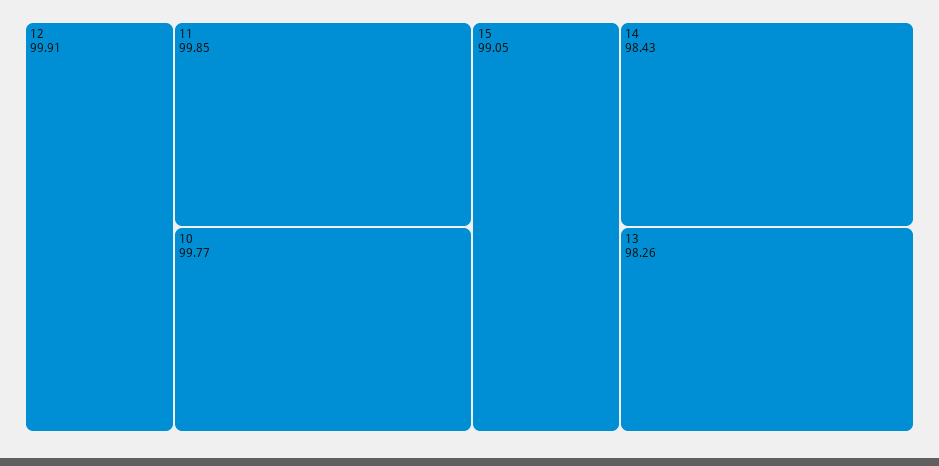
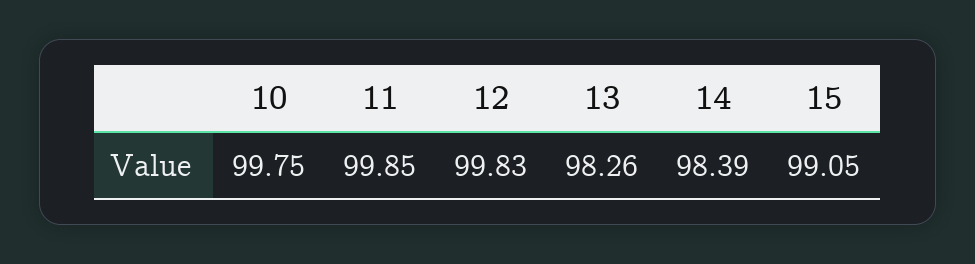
12: 99.91 -> 99.83
10: 99.77 -> 99.75
14: 98.43 -> 98.39

